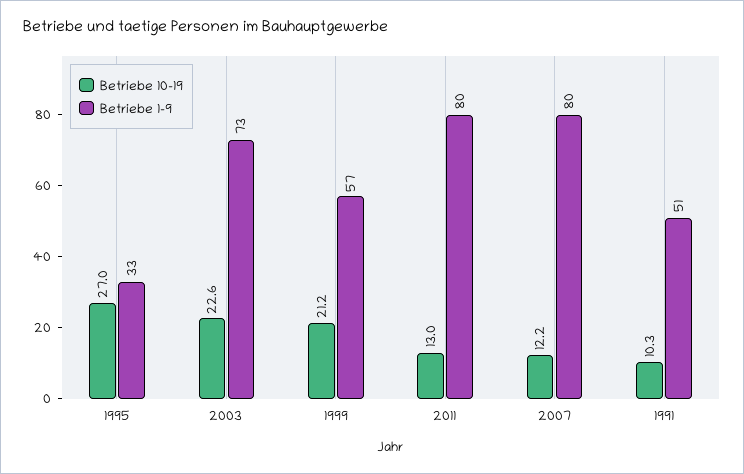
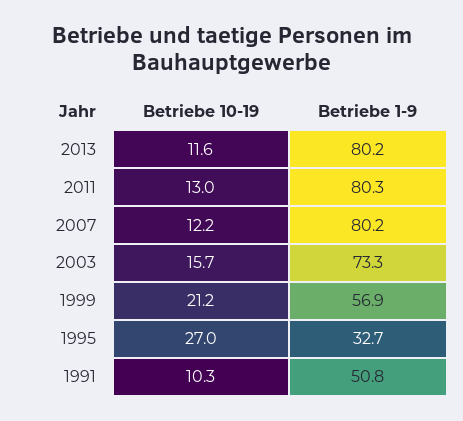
Betriebe 10-19, 2003: 22.6 -> 15.7
Betriebe 10-19, 2013: none -> 11.6
Betriebe 1-9, 2013: none -> 80.2

